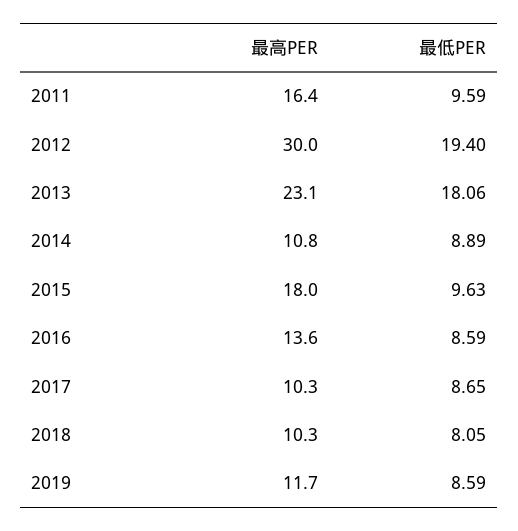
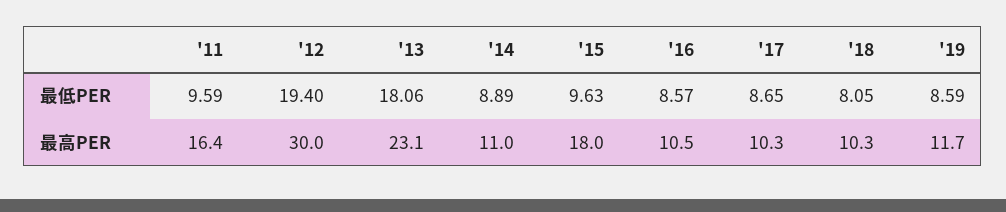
最高PER, 2014: 10.8 -> 11
最高PER, 2016: 13.6 -> 10.5
最低PER, 2016: 8.59 -> 8.57

